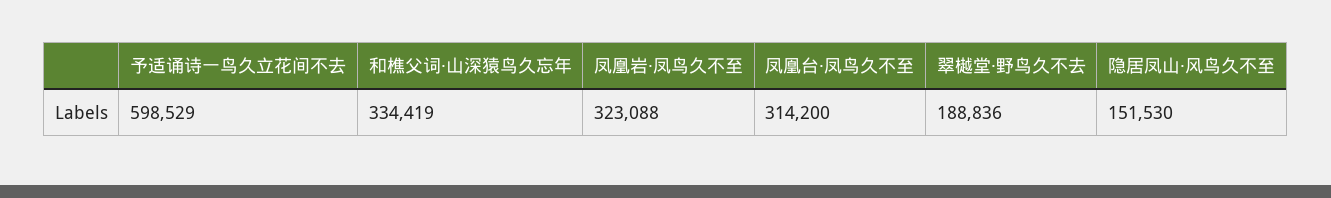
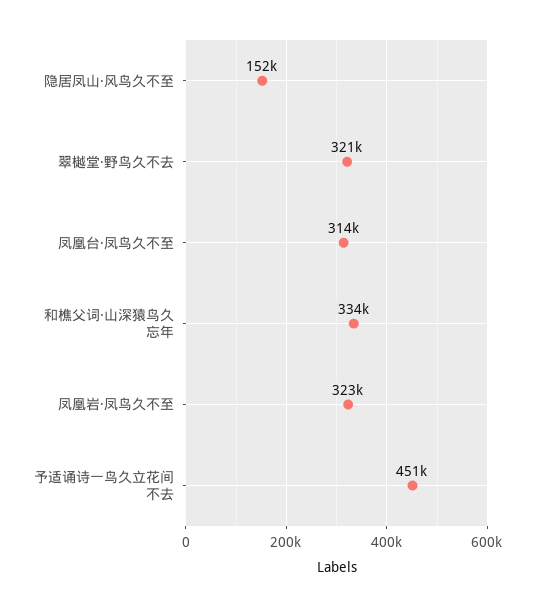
予适诵诗一鸟久立花间不去: 598529 -> 451000
翠樾堂·野鸟久不去: 188836 -> 321000

